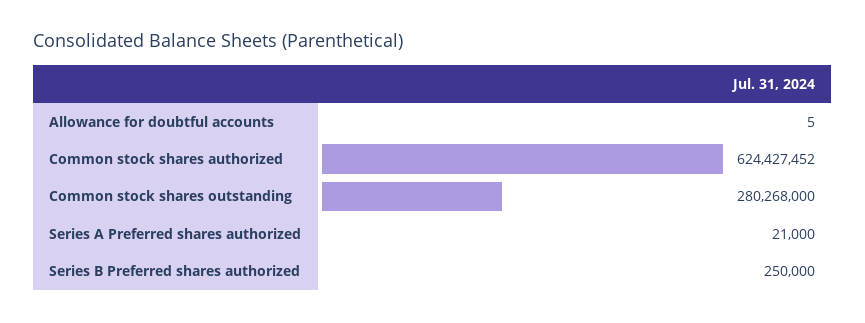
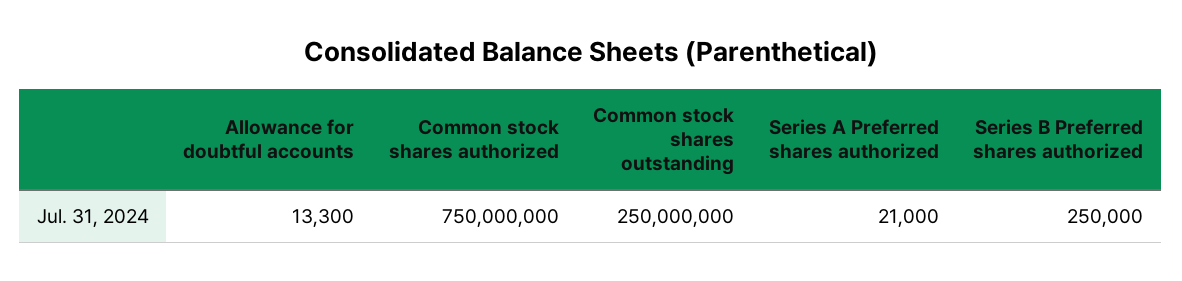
Allowance for doubtful accounts: 5 -> 13300
Common stock shares authorized: 624427452 -> 750000000
Common stock shares outstanding: 280268000 -> 250000000

